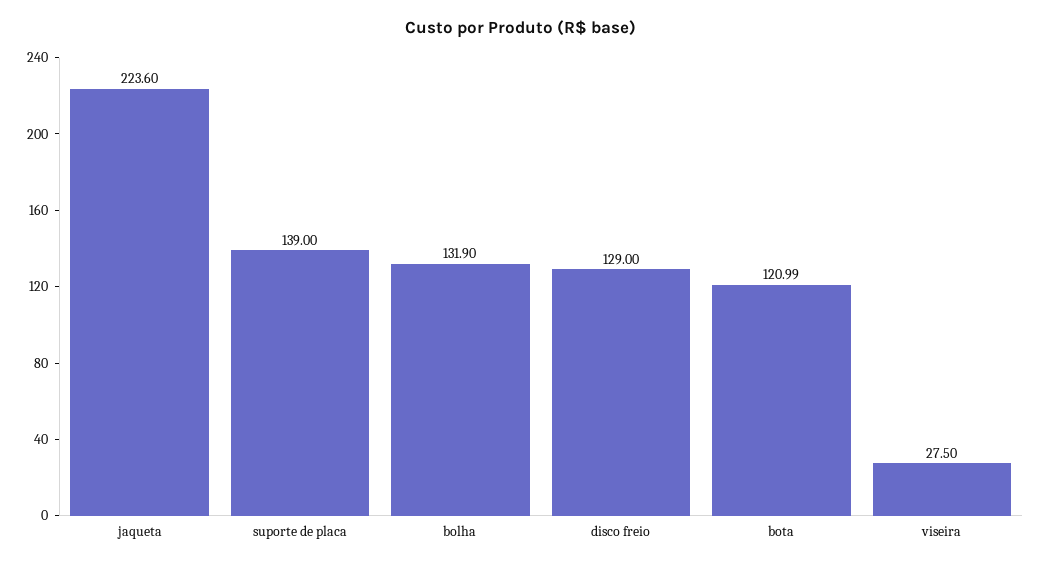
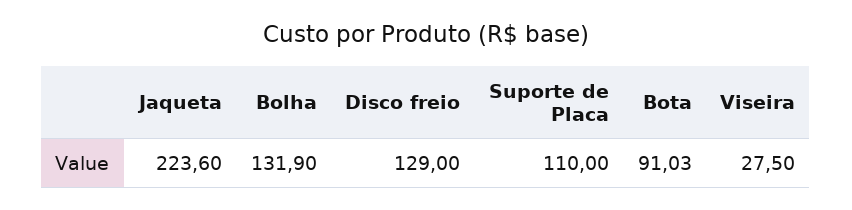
suporte de placa: 139 -> 110
bota: 120.99 -> 91.03

